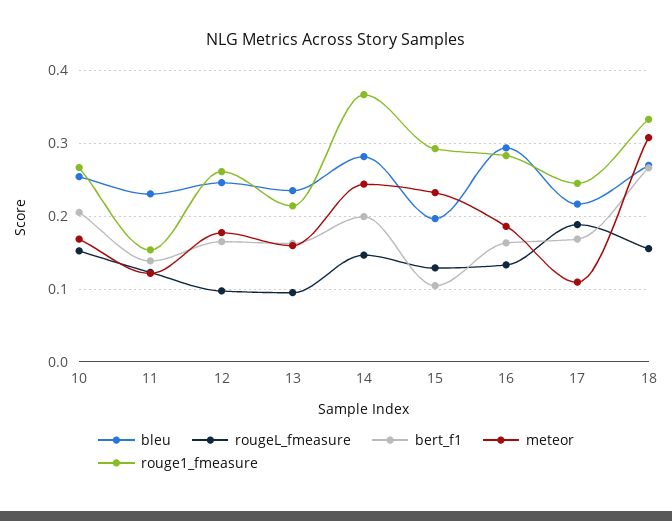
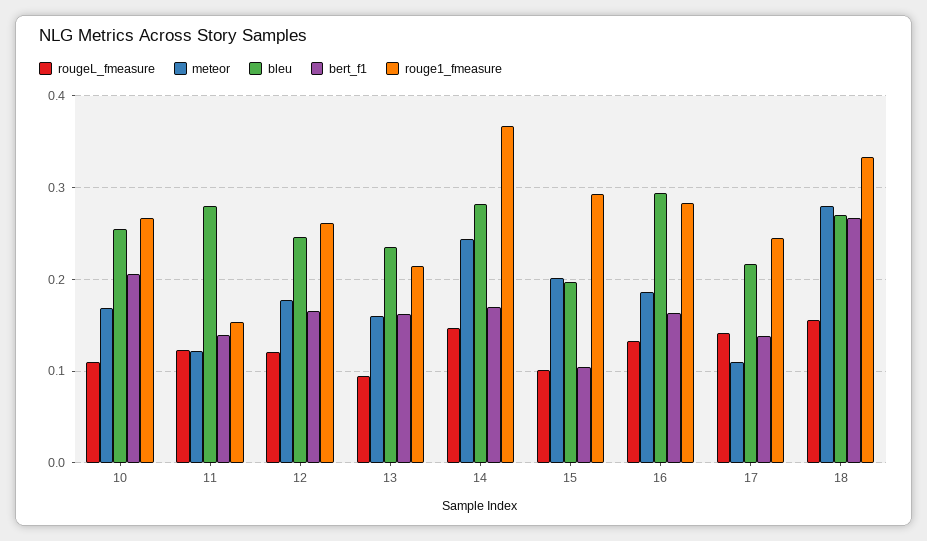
rougeL_fmeasure, 10: 0.15 -> 0.11
bleu, 11: 0.23 -> 0.28
rougeL_fmeasure, 12: 0.1 -> 0.12
bert_f1, 14: 0.2 -> 0.17
rougeL_fmeasure, 15: 0.13 -> 0.1
meteor, 15: 0.23 -> 0.2
rougeL_fmeasure, 17: 0.19 -> 0.14
bert_f1, 17: 0.17 -> 0.14
meteor, 18: 0.31 -> 0.28

